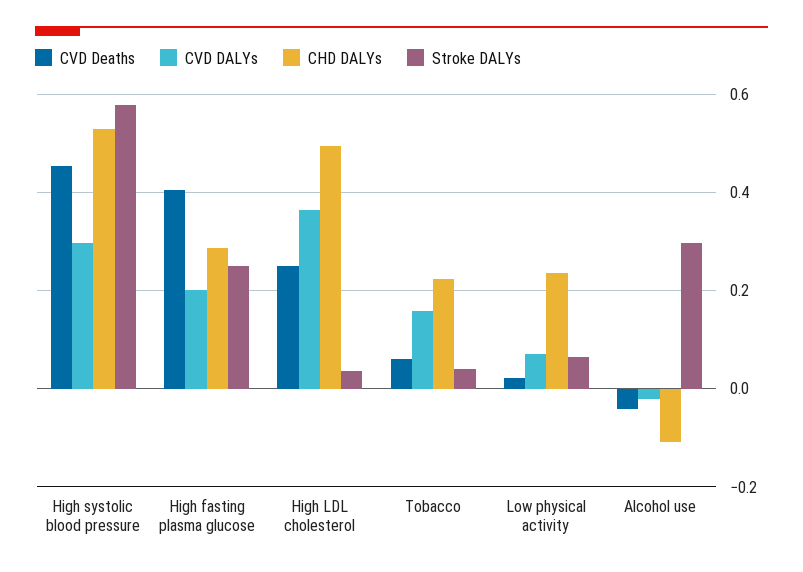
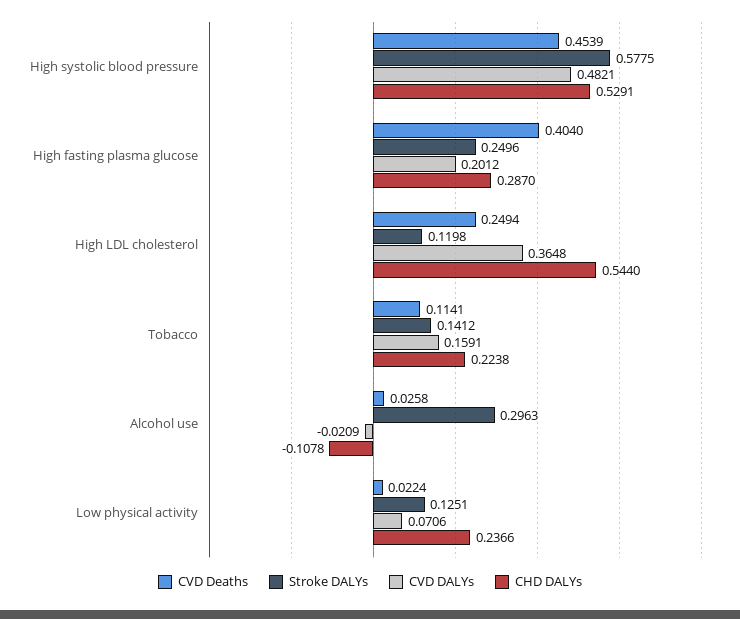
CVD DALYs, High systolic blood pressure: 0.3 -> 0.4821
CHD DALYs, High LDL cholesterol: 0.5 -> 0.544
Stroke DALYs, High LDL cholesterol: 0.04 -> 0.1198
CVD Deaths, Tobacco: 0.06 -> 0.1141
Stroke DALYs, Tobacco: 0.04 -> 0.1412
Stroke DALYs, Low physical activity: 0.06 -> 0.1251
CVD Deaths, Alcohol use: -0.04 -> 0.0258

